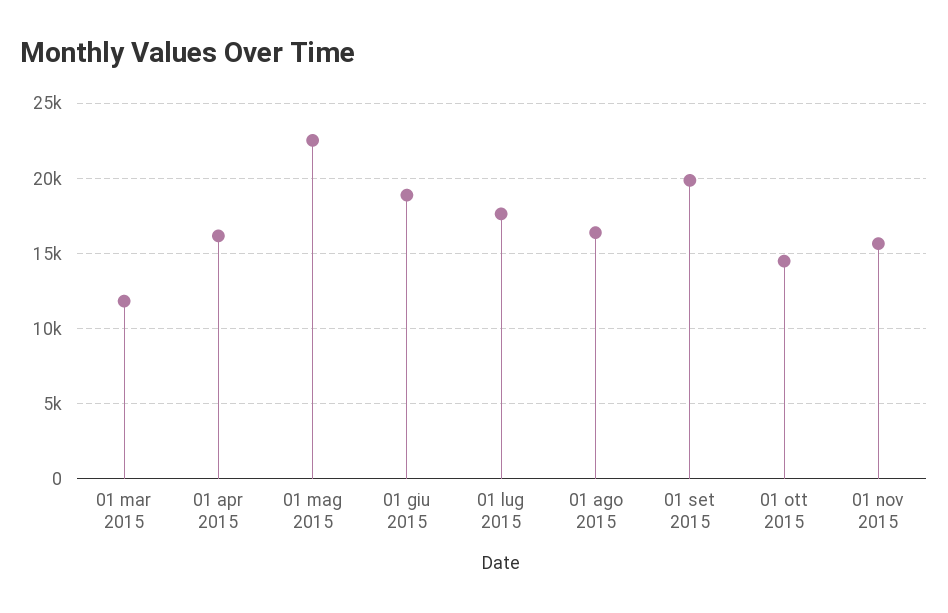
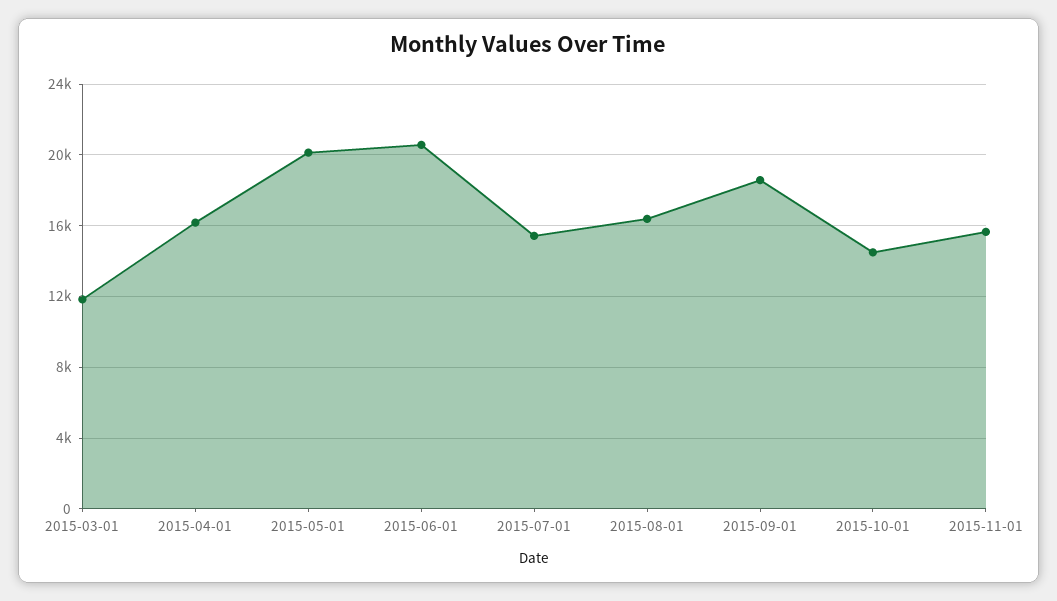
01 mag 2015: 22500 -> 20000
01 giu 2015: 19000 -> 20500
01 lug 2015: 17500 -> 15500
01 set 2015: 20000 -> 18500

